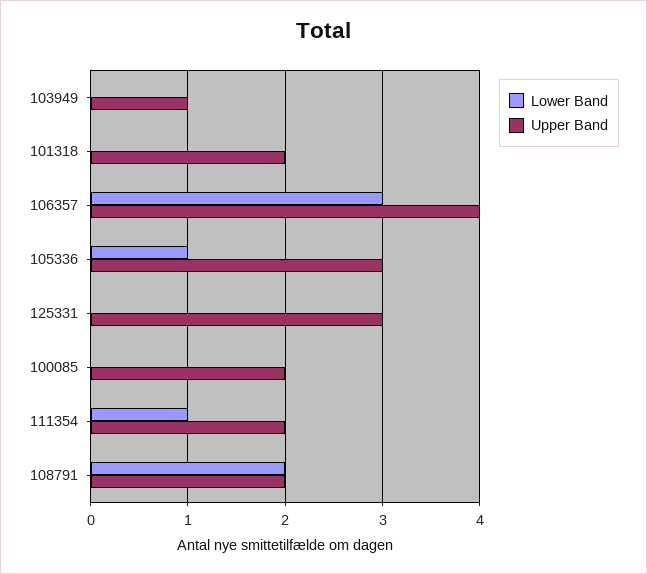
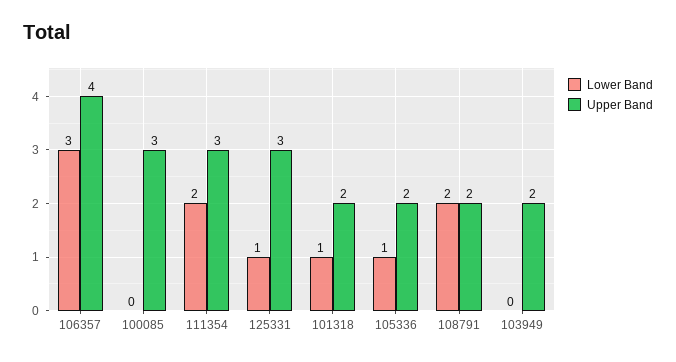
Upper Band, 103949: 1 -> 2
Lower Band, 101318: 0 -> 1
Upper Band, 105336: 3 -> 2
Lower Band, 125331: 0 -> 1
Upper Band, 100085: 2 -> 3
Lower Band, 111354: 1 -> 2
Upper Band, 111354: 2 -> 3

